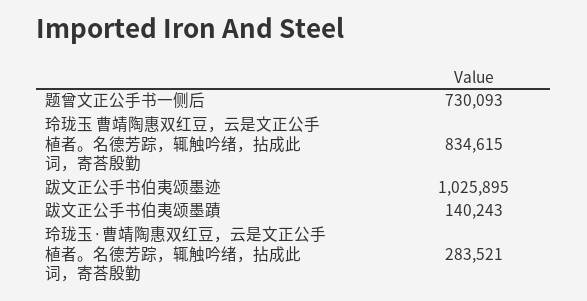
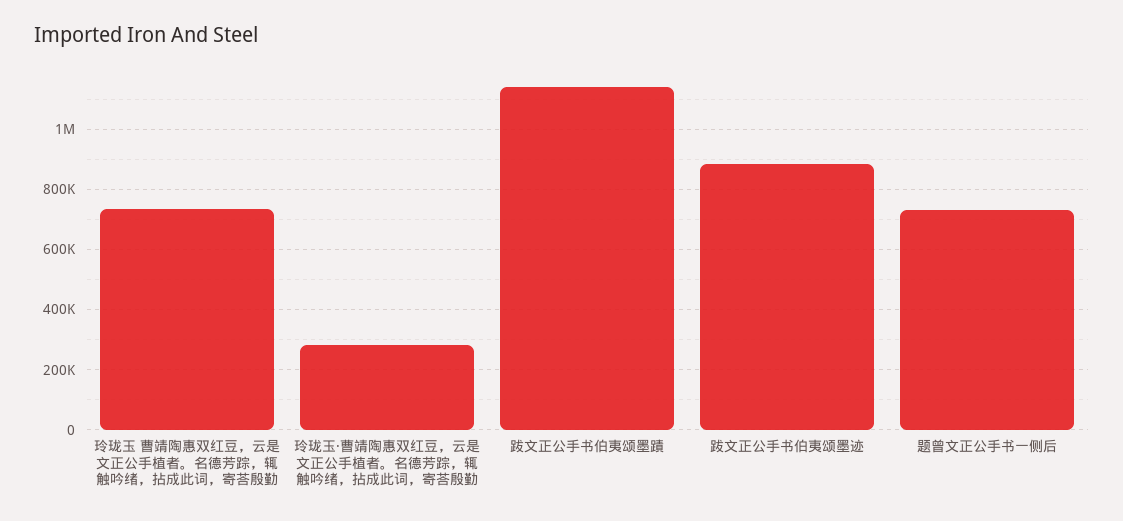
玲珑玉 曹靖陶惠双红豆，云是文正公手植者。名德芳踪，辄触吟绪，拈成此词，寄荅殷勤: 834615 -> 740000
跋文正公手书伯夷颂墨迹: 1025895 -> 880000
跋文正公手书伯夷颂墨蹟: 140243 -> 1140000

